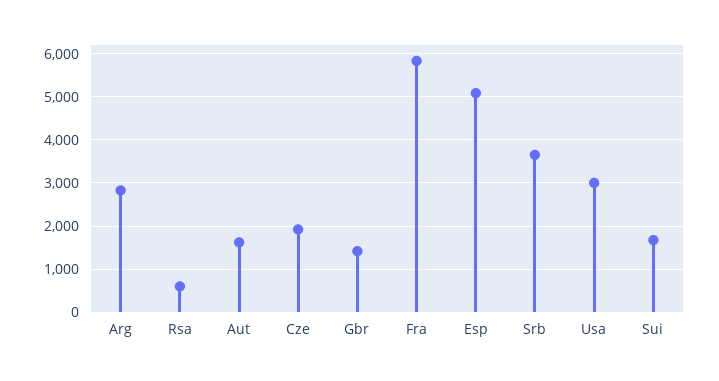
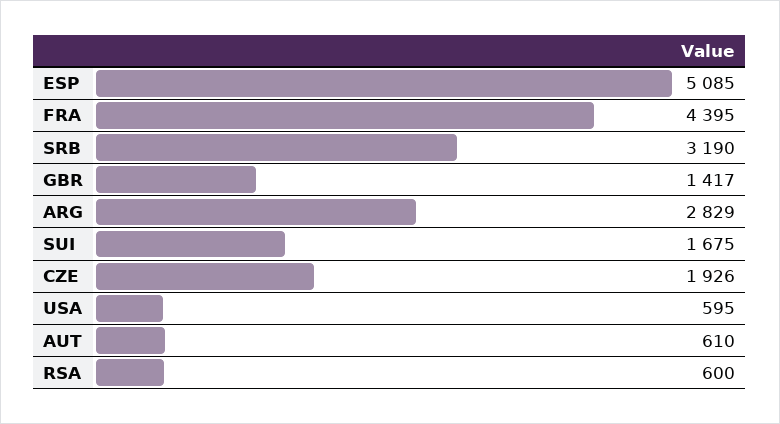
Aut: 1600 -> 610
Fra: 5800 -> 4395
Srb: 3600 -> 3190
Usa: 3000 -> 595

